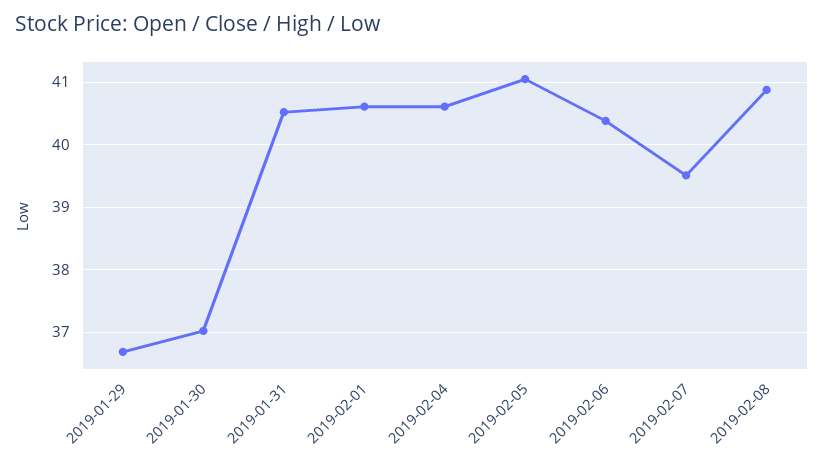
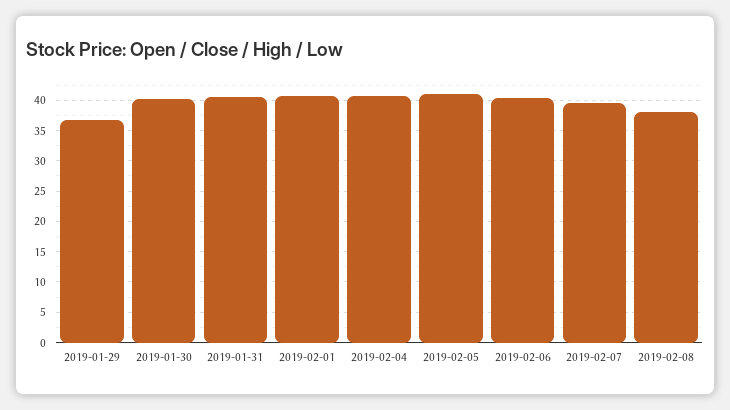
2019-01-30: 37 -> 40
2019-02-08: 40.9 -> 38

